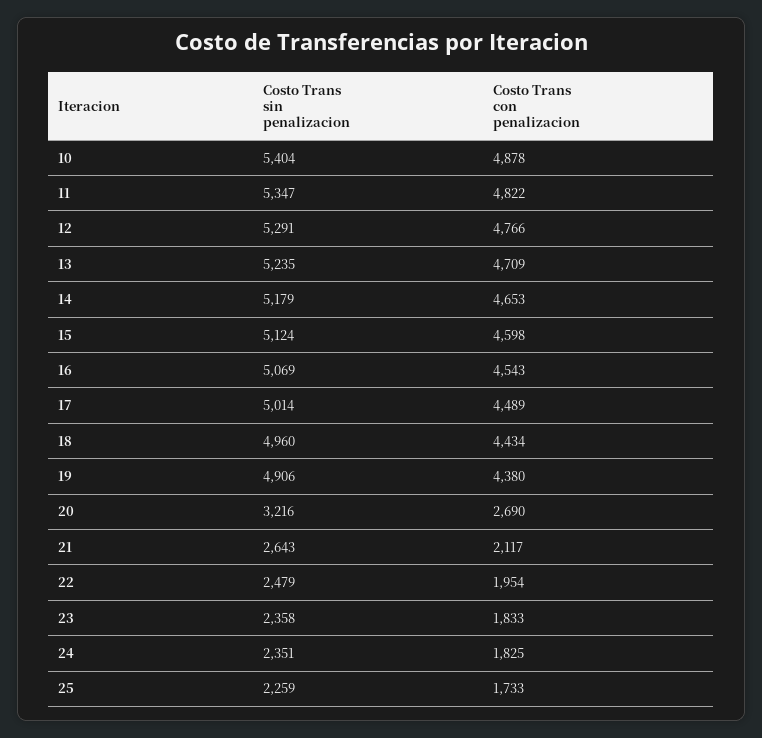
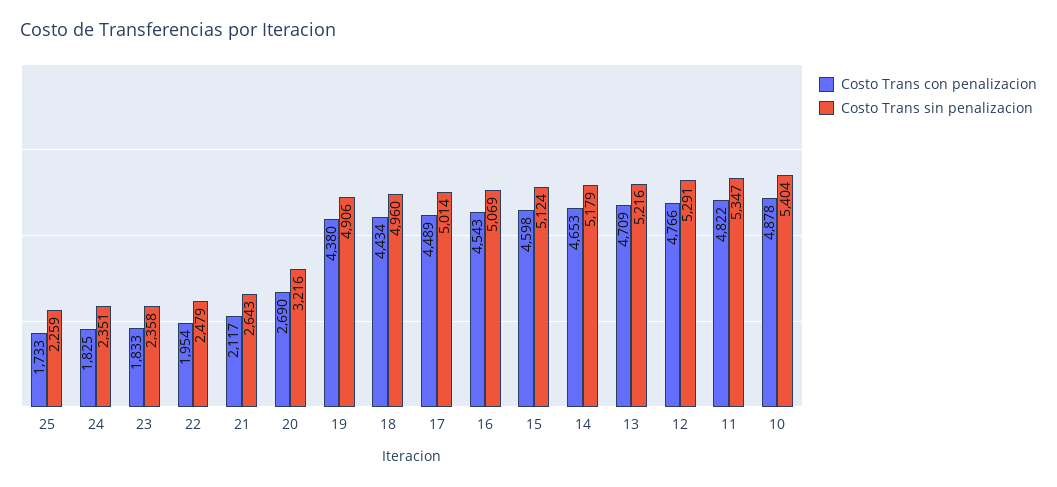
Costo Trans sin penalizacion, 13: 5235 -> 5216

